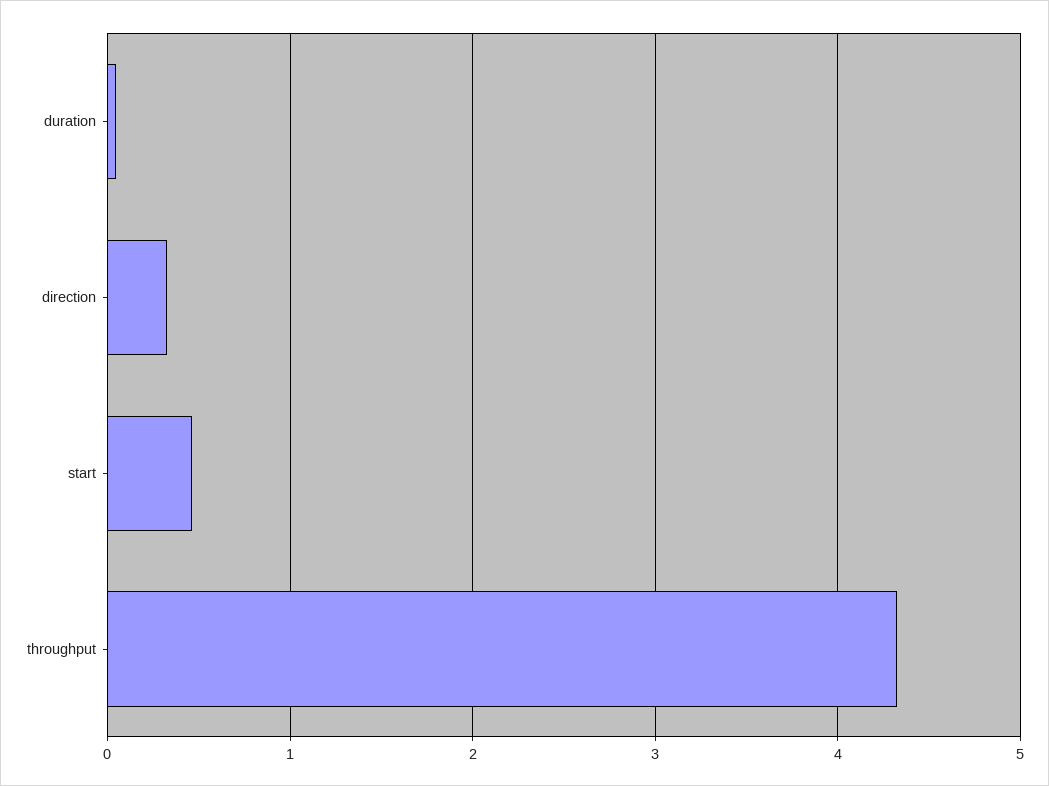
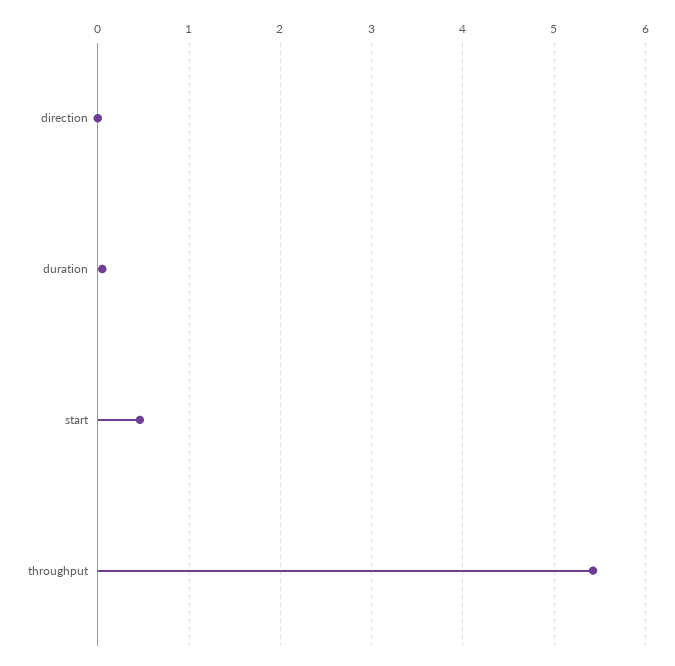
direction: 0.3 -> 0
throughput: 4.3 -> 5.4

